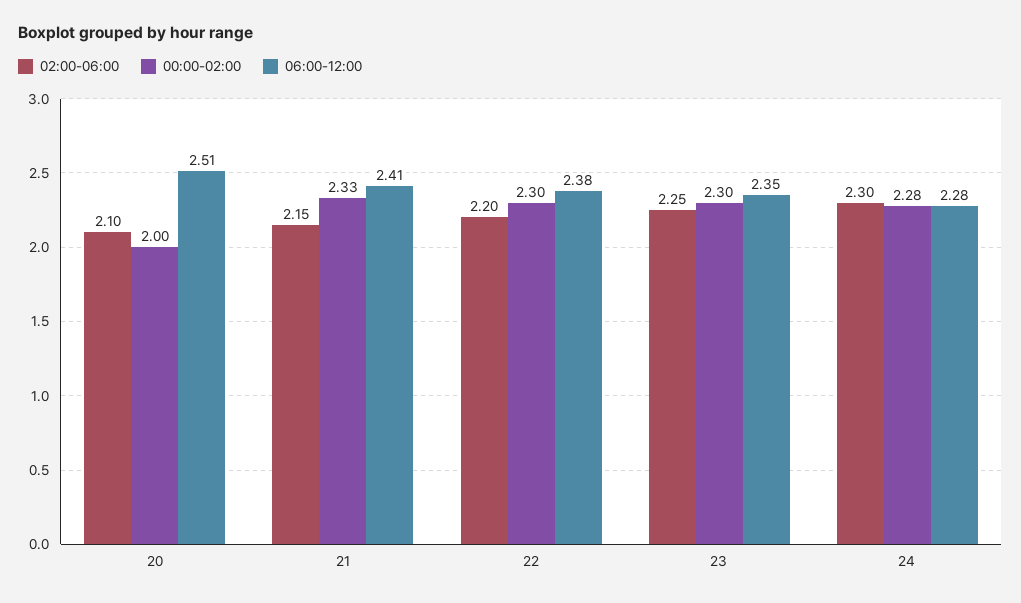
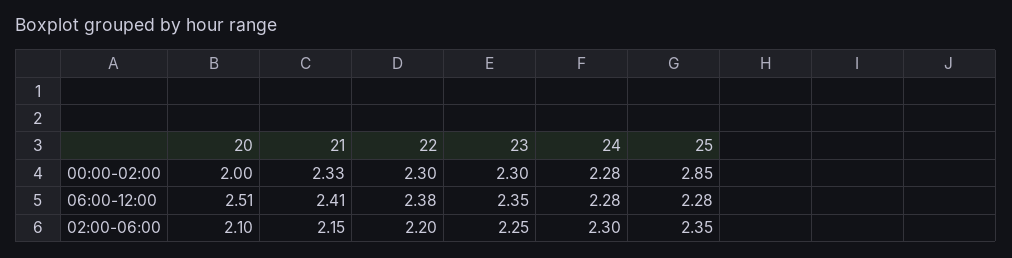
00:00-02:00, 25: none -> 2.85
06:00-12:00, 25: none -> 2.28
02:00-06:00, 25: none -> 2.35

